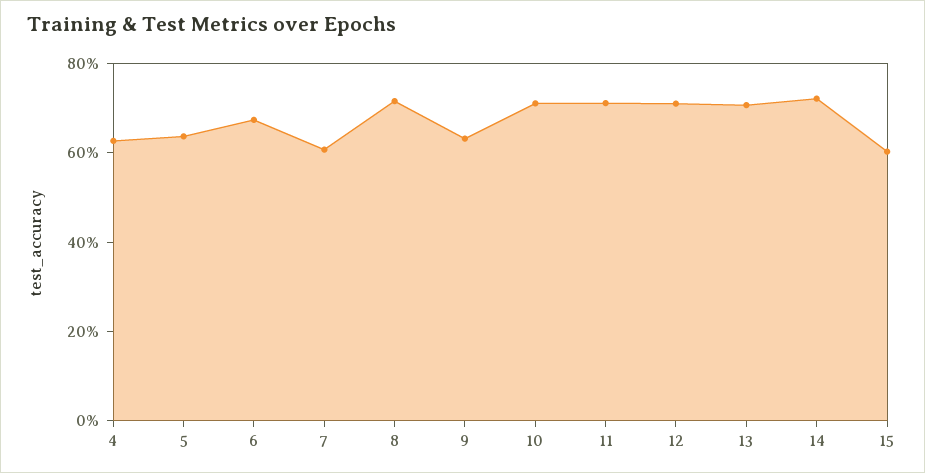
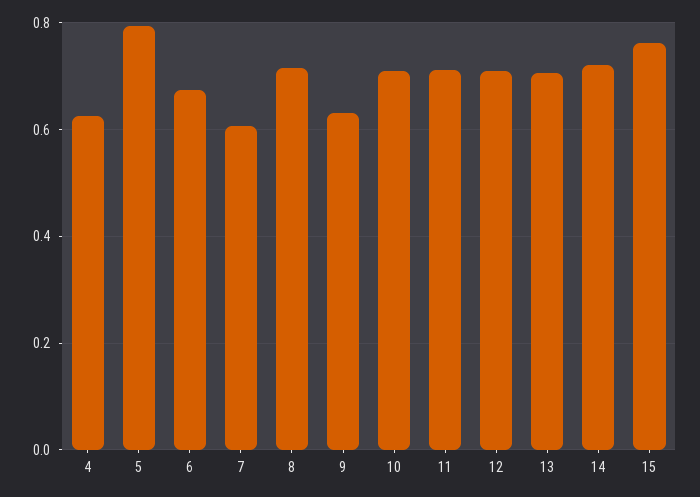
5: 0.65 -> 0.8
15: 0.6 -> 0.76

